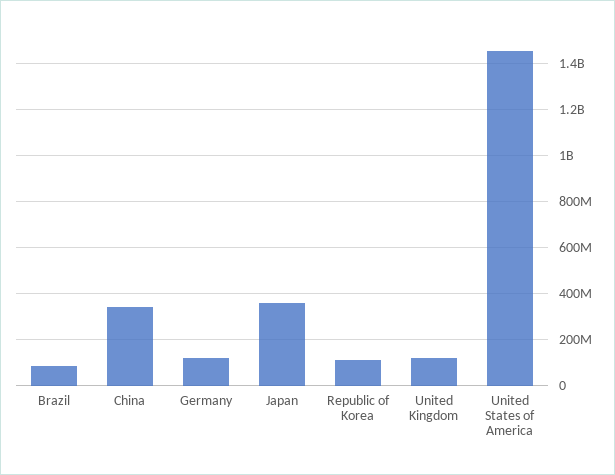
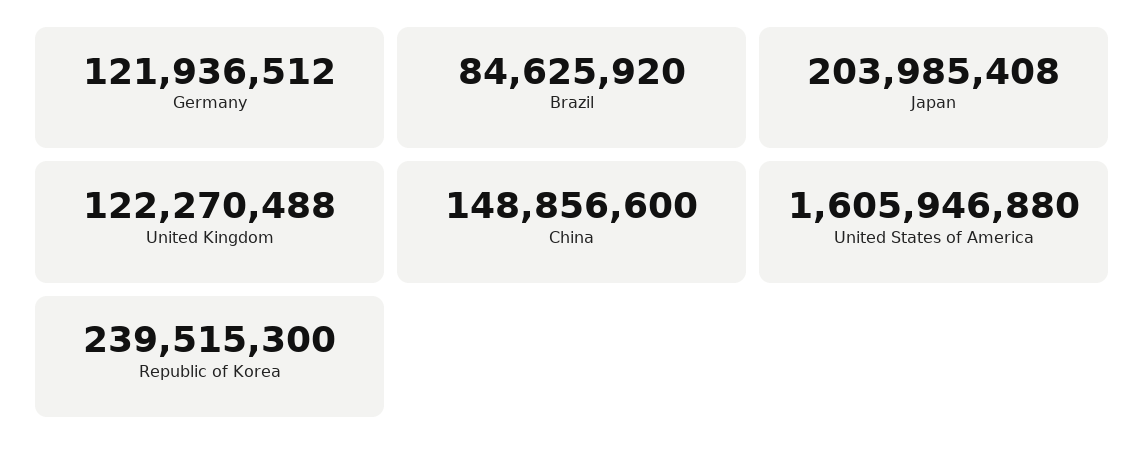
China: 350000000 -> 148856600
Japan: 350000000 -> 203985408
Republic of Korea: 100000000 -> 239515300
United States of America: 1450000000 -> 1605946880

